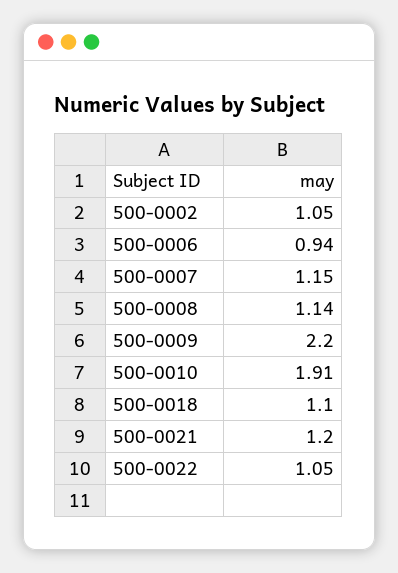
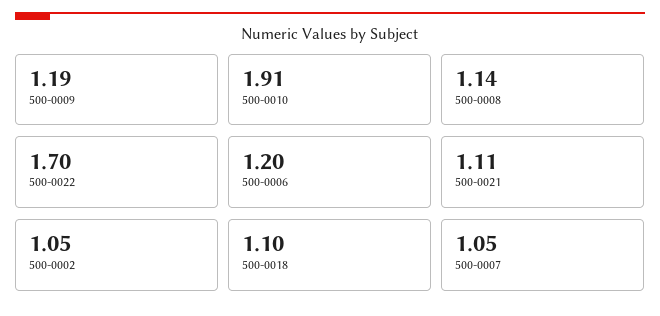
500-0006: 0.94 -> 1.2
500-0007: 1.15 -> 1.05
500-0009: 2.2 -> 1.19
500-0021: 1.2 -> 1.11
500-0022: 1.05 -> 1.7

